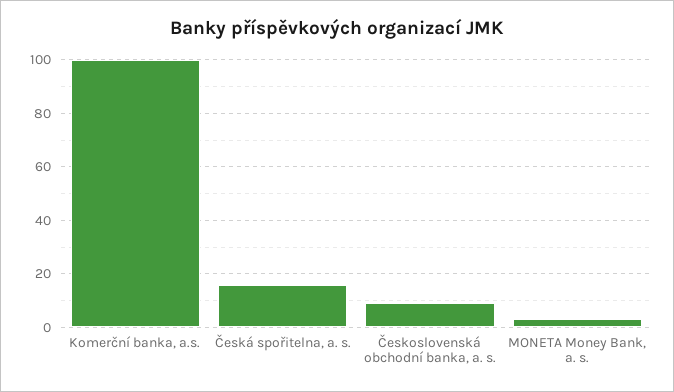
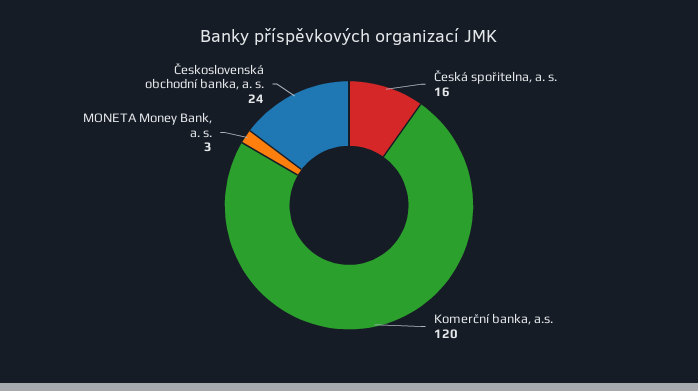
Komerční banka, a.s.: 100 -> 120
Československá obchodní banka, a. s.: 10 -> 24

